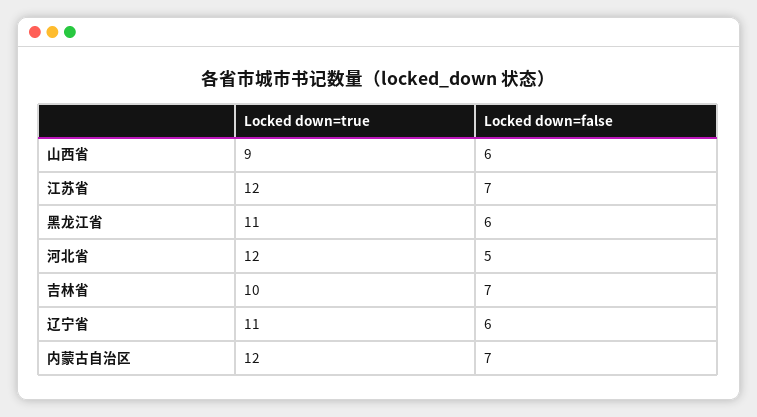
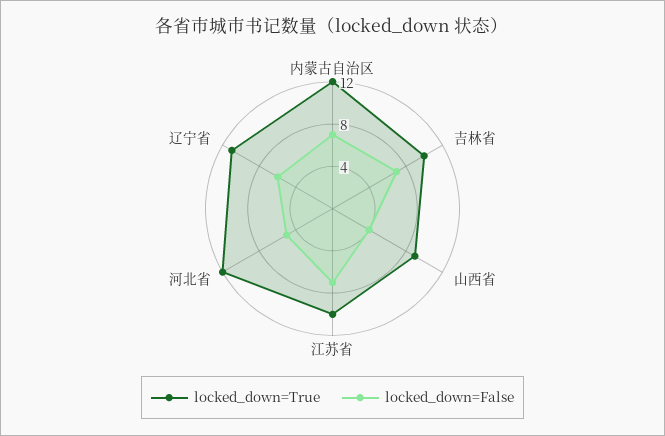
Locked down=false, 山西省: 6 -> 4
Locked down=true, 江苏省: 12 -> 10
Locked down=true, 黑龙江省: 11 -> none
Locked down=false, 黑龙江省: 6 -> none

